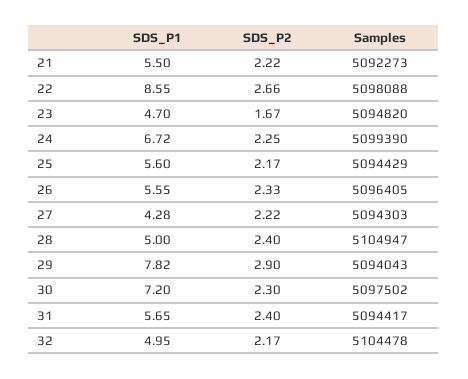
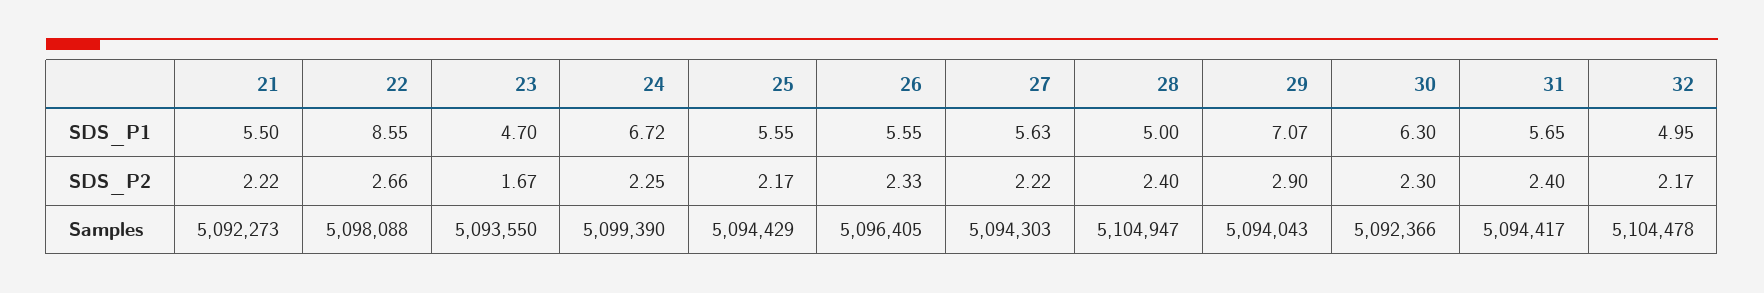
Samples, 23: 5094820 -> 5093550
SDS_P1, 25: 5.6 -> 5.55
SDS_P1, 27: 4.28 -> 5.63
SDS_P1, 29: 7.82 -> 7.07
SDS_P1, 30: 7.2 -> 6.3
Samples, 30: 5097502 -> 5092366

